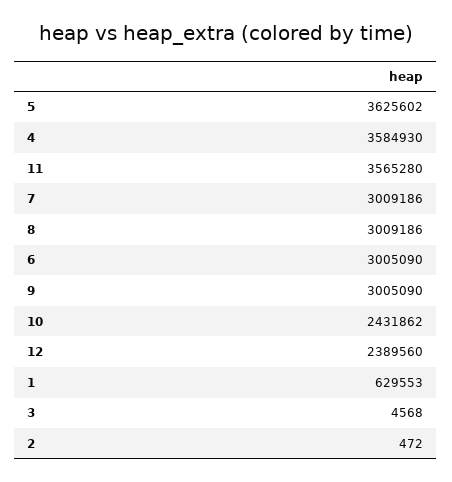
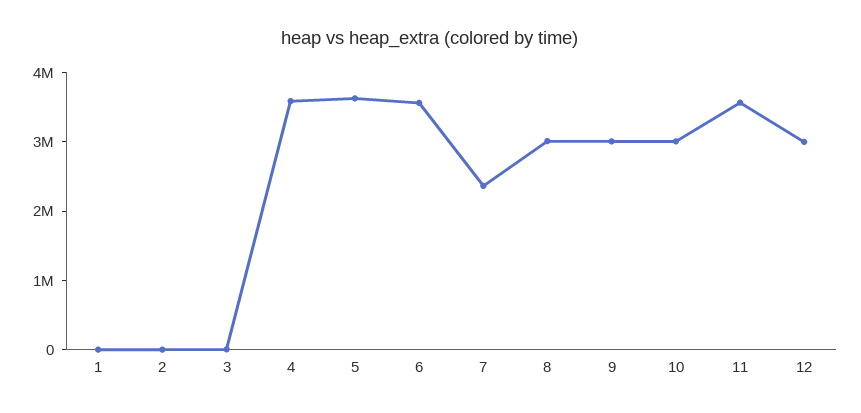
7: 3009186 -> 2400000
6: 3005090 -> 3600000
10: 2431862 -> 3000000
12: 2389560 -> 3000000
1: 629553 -> 0

